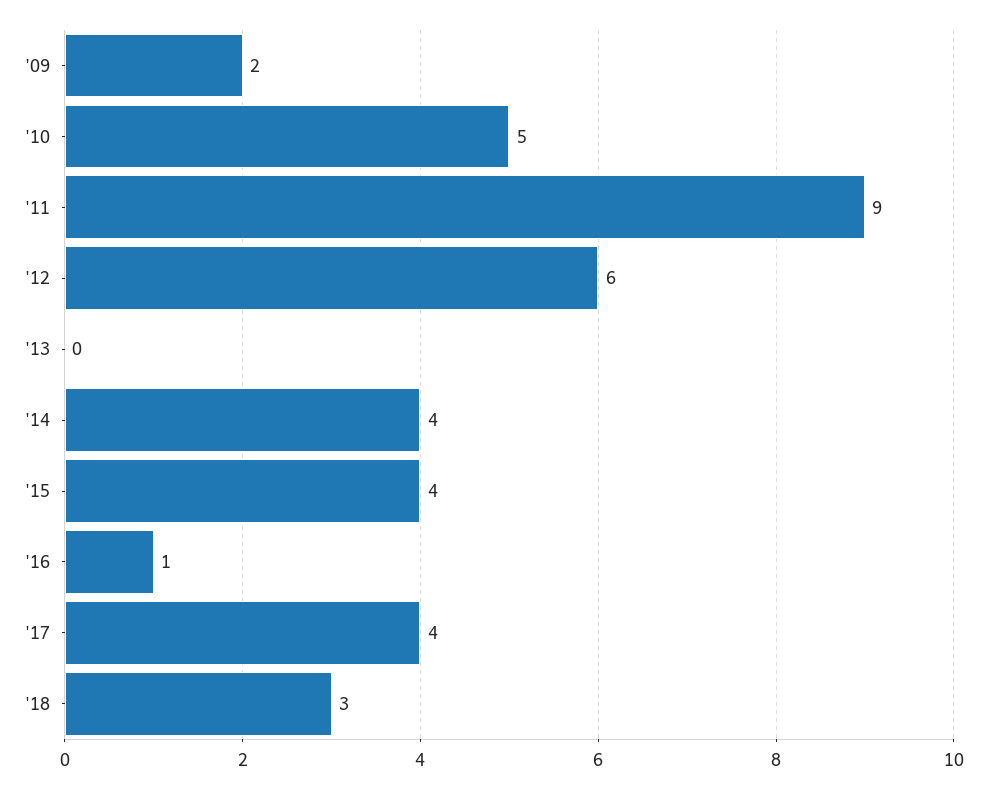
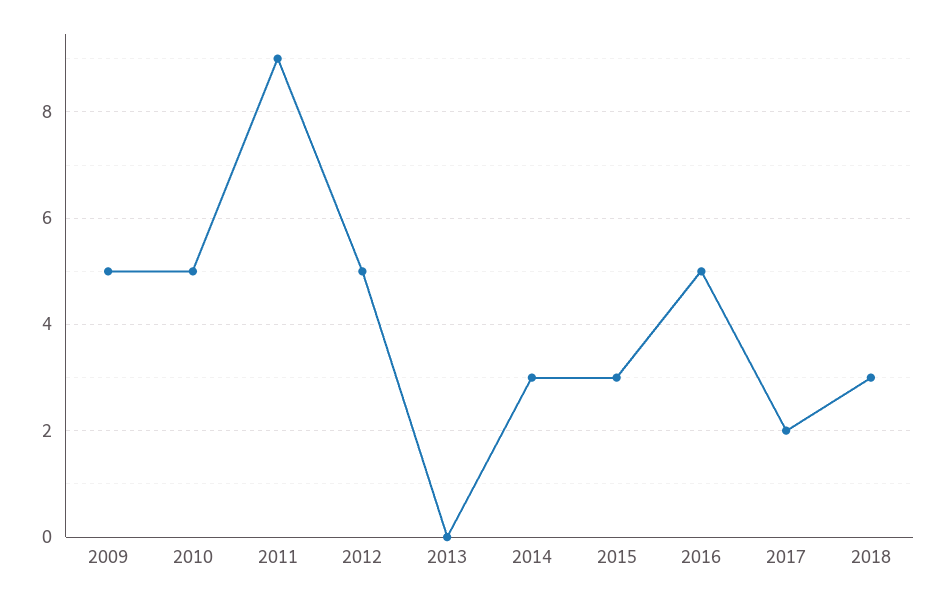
'09: 2 -> 5
'12: 6 -> 5
'14: 4 -> 3
'15: 4 -> 3
'16: 1 -> 5
'17: 4 -> 2

